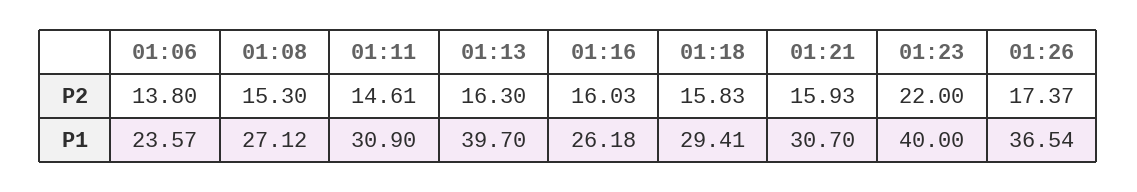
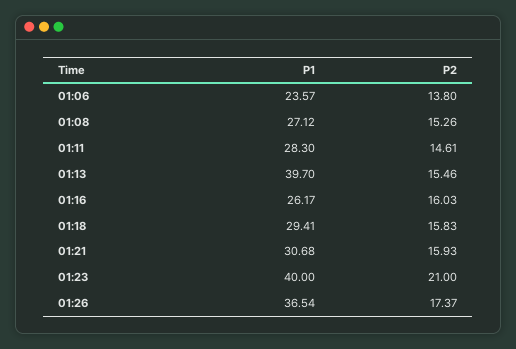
01:08, P2: 15.3 -> 15.26
01:13, P2: 16.3 -> 15.46
01:23, P2: 22 -> 21
01:11, P1: 30.9 -> 28.3
01:16, P1: 26.18 -> 26.17
01:21, P1: 30.7 -> 30.68

